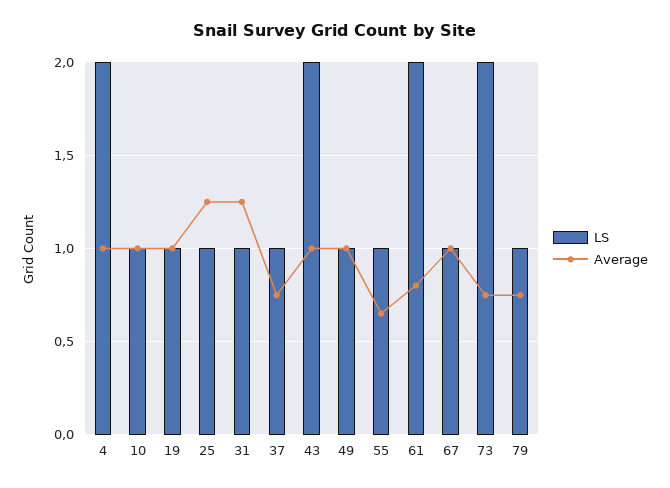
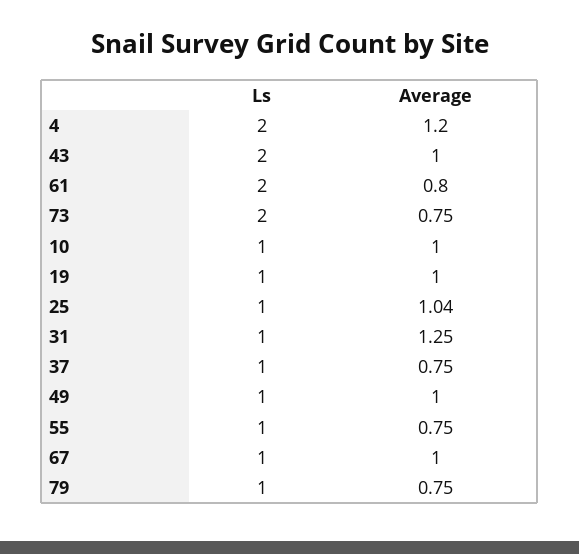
Average, 4: 1 -> 1.2
Average, 25: 1.25 -> 1.04
Average, 55: 0.65 -> 0.75

